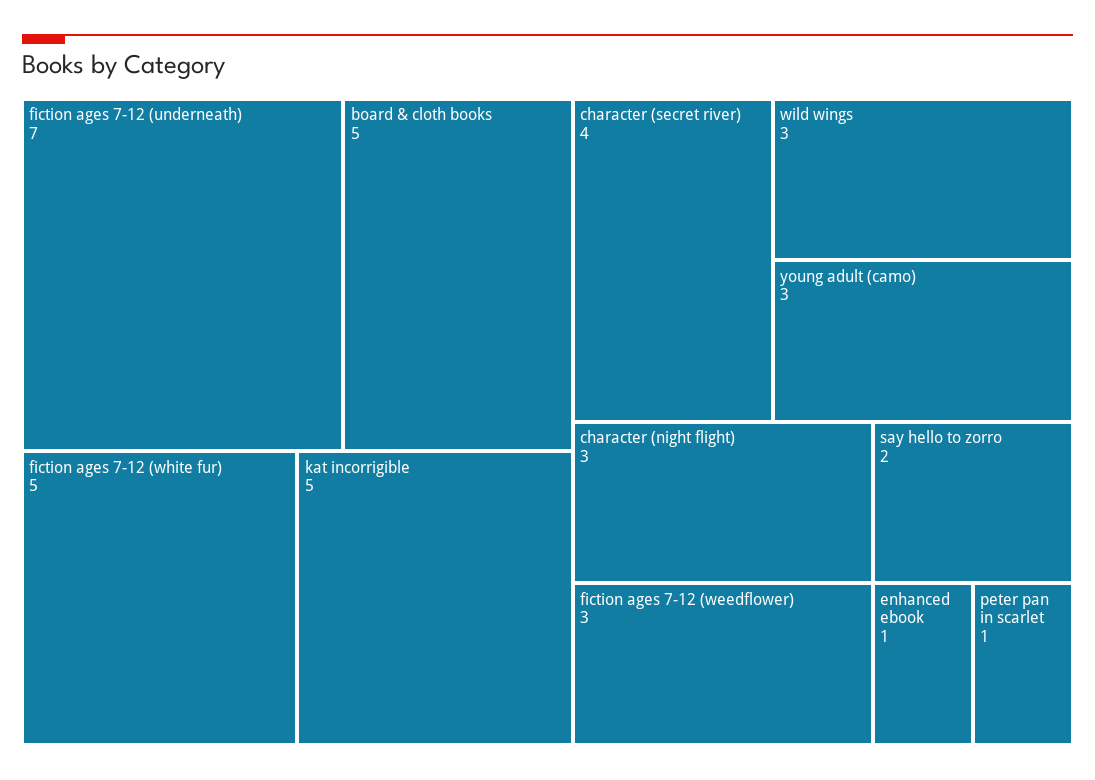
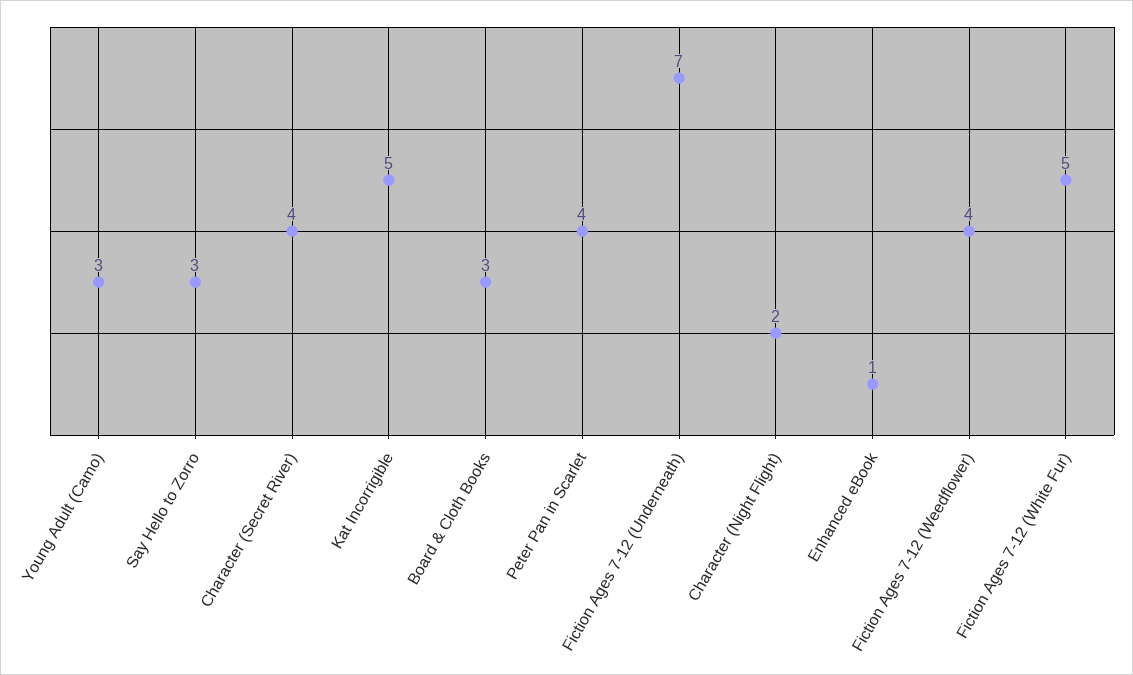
board & cloth books: 5 -> 3
wild wings: 3 -> none
character (night flight): 3 -> 2
fiction ages 7-12 (weedflower): 3 -> 4
say hello to zorro: 2 -> 3
peter pan in scarlet: 1 -> 4

